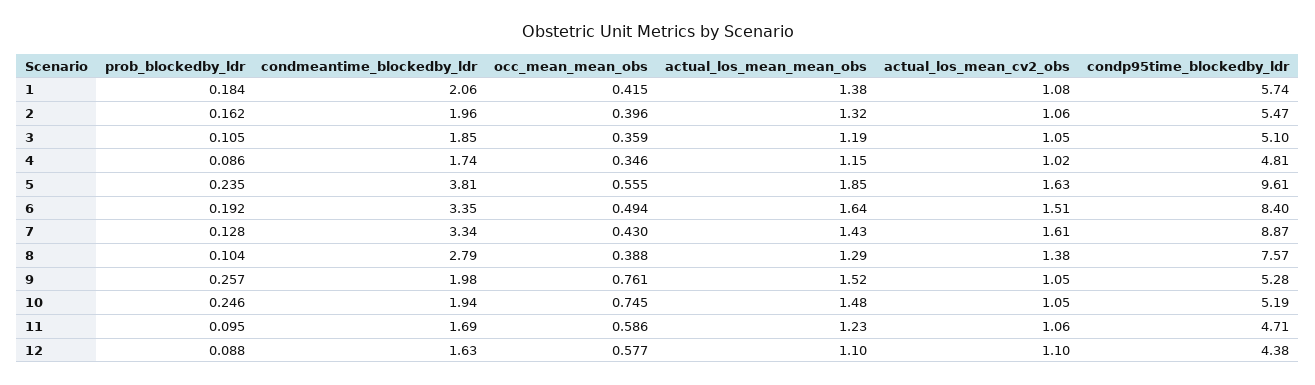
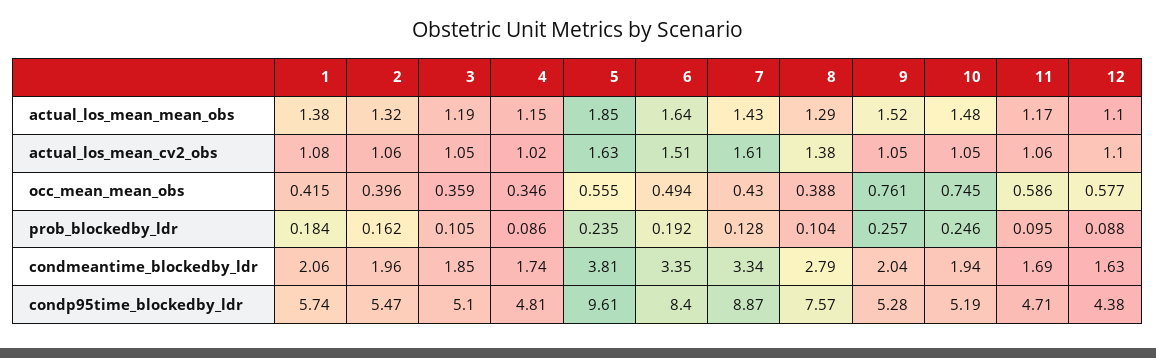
condmeantime_blockedby_ldr, 9: 1.98 -> 2.04
actual_los_mean_mean_obs, 11: 1.23 -> 1.17

